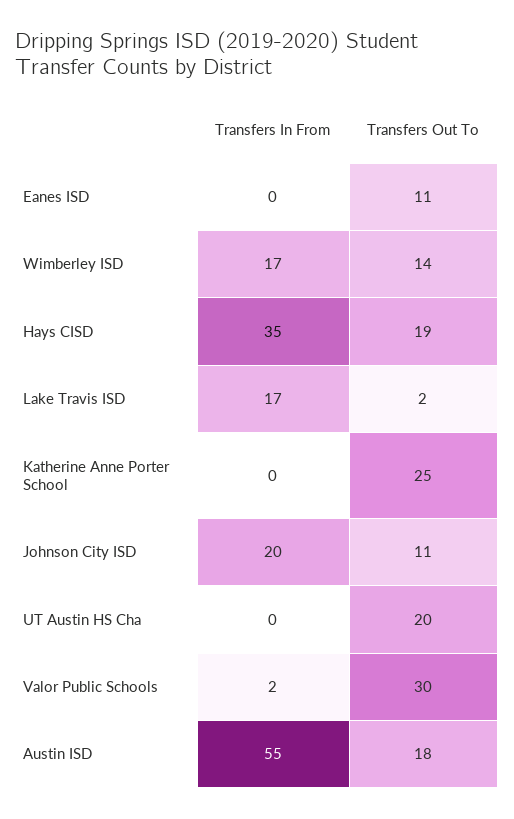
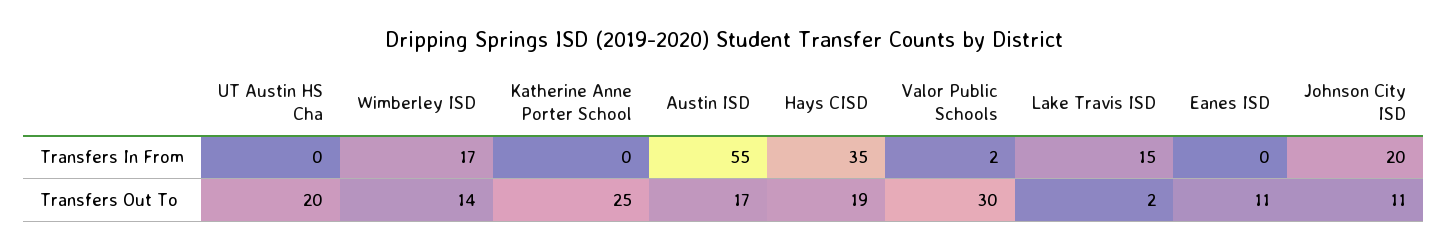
Transfers In From, Lake Travis ISD: 17 -> 15
Transfers Out To, Austin ISD: 18 -> 17

